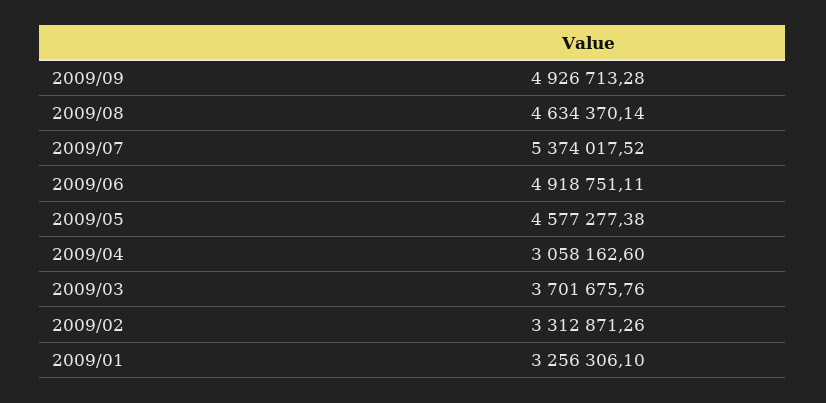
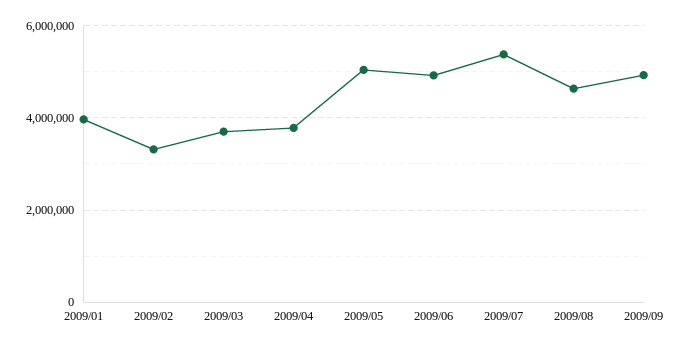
2009/05: 4577277.38 -> 5000000
2009/04: 3058162.6 -> 3800000
2009/01: 3256306.1 -> 4000000

